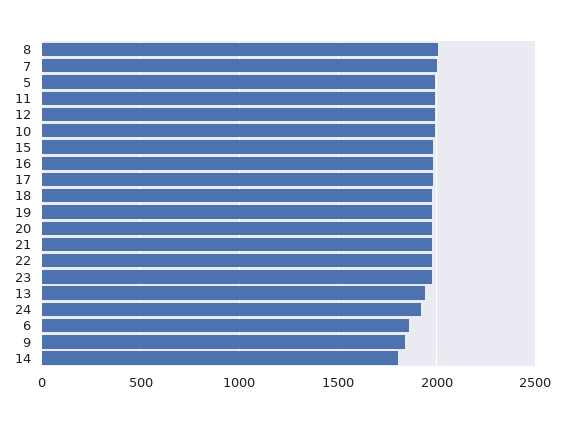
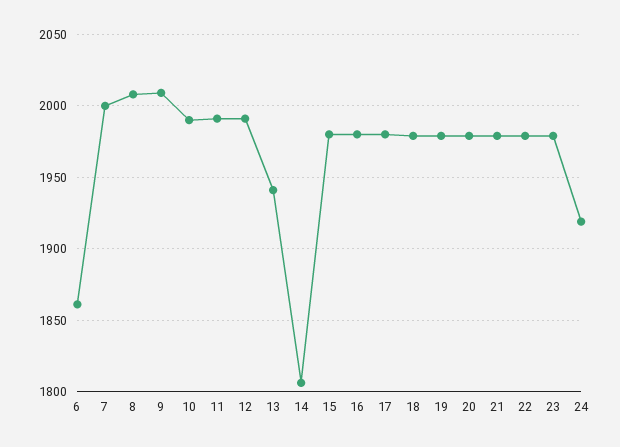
5: 2000 -> none
9: 1850 -> 2010

